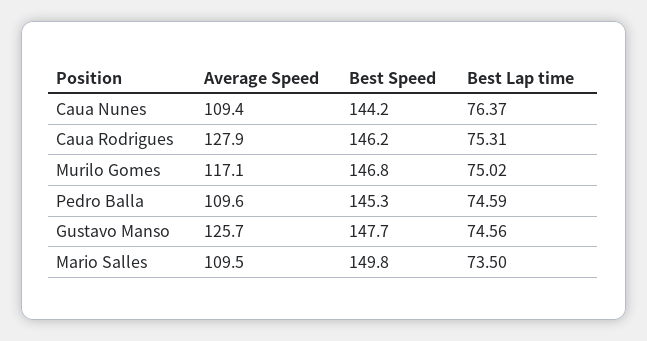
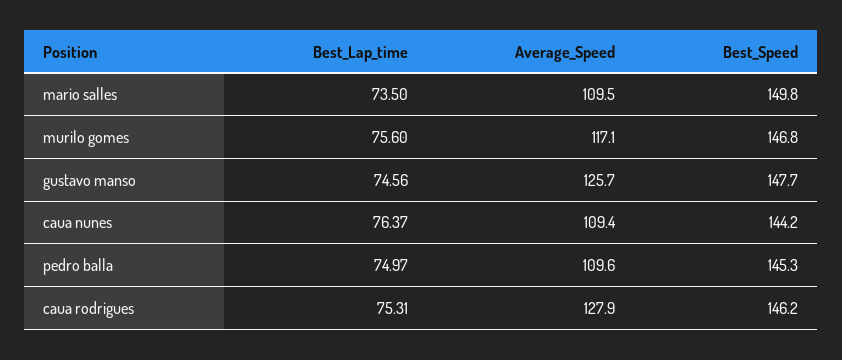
Best Lap time, Murilo Gomes: 75.02 -> 75.6
Best Lap time, Pedro Balla: 74.59 -> 74.97

